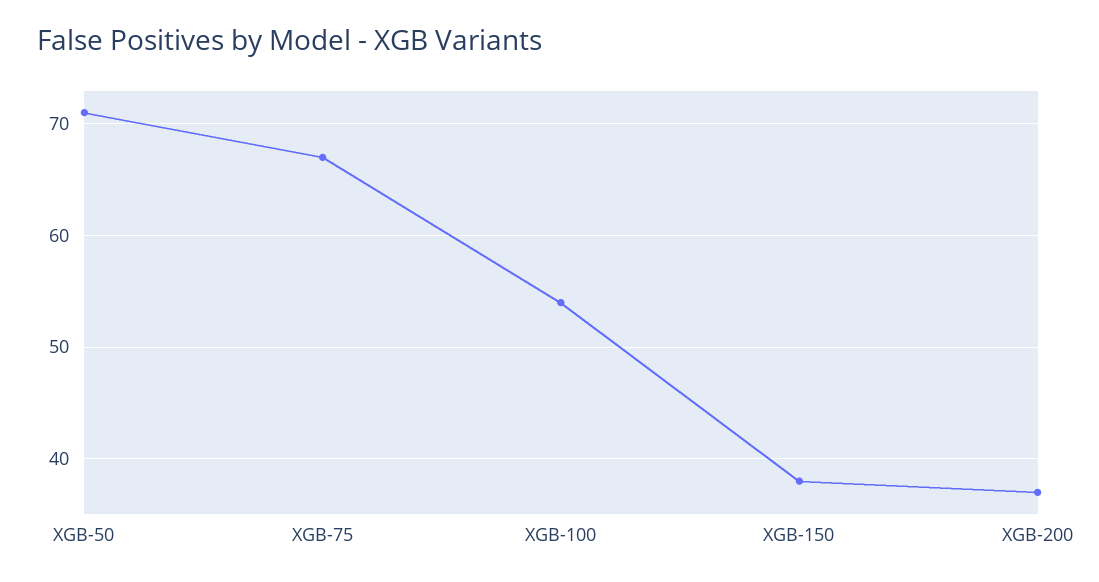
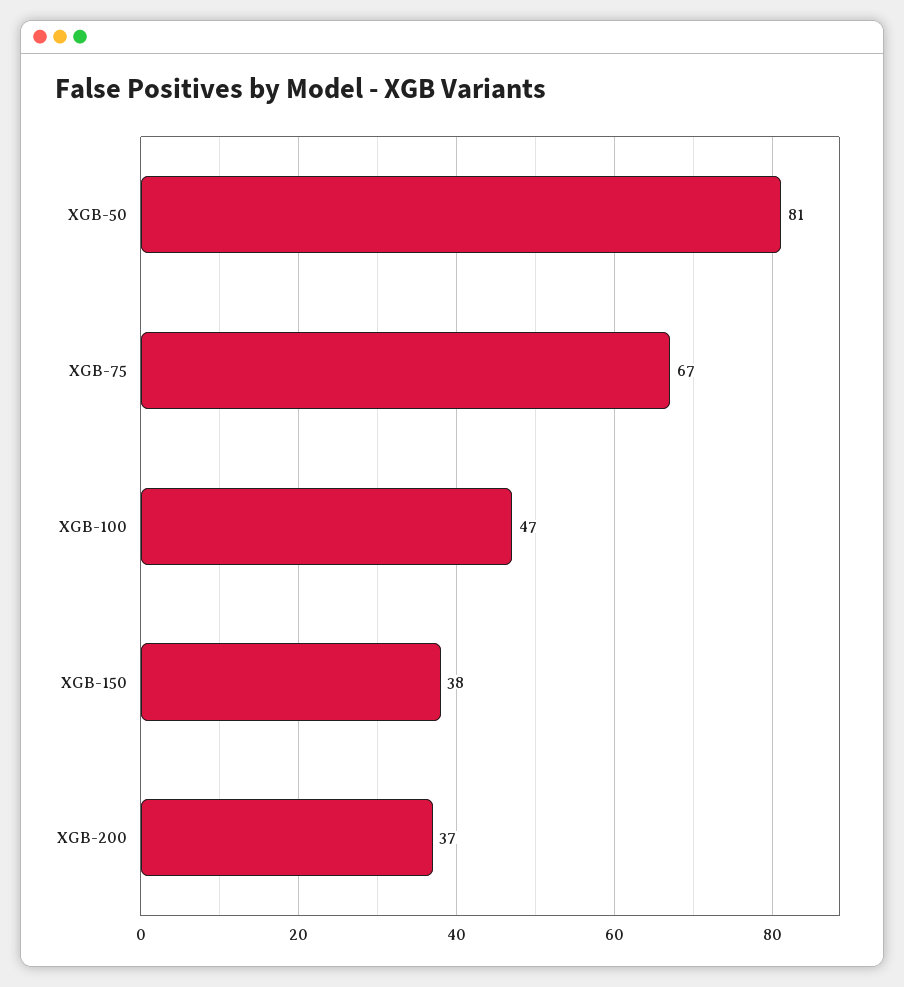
XGB-50: 71 -> 81
XGB-100: 54 -> 47

